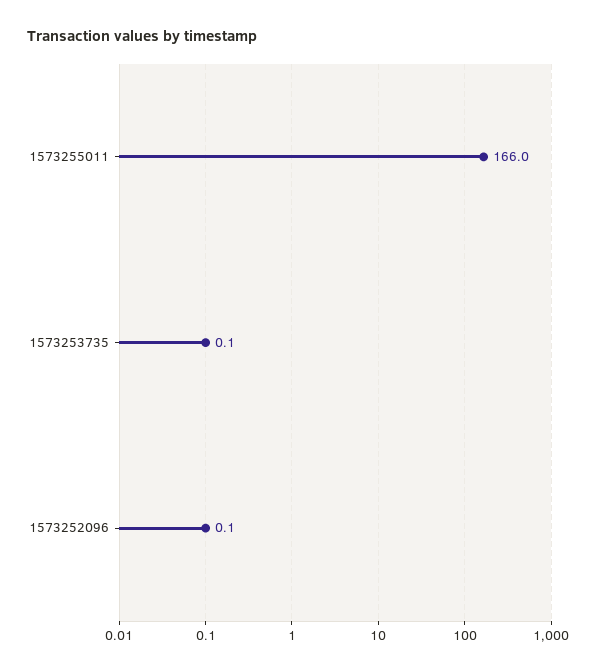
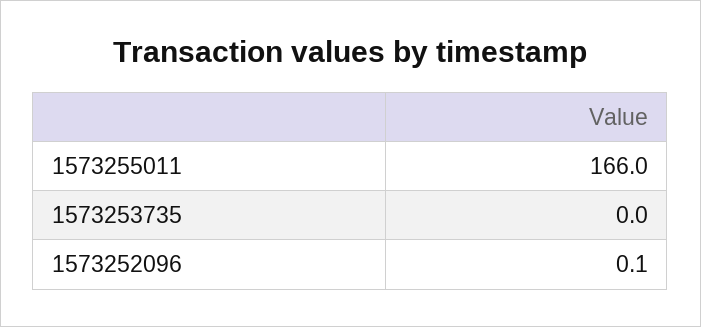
1573253735: 0.1 -> 0

